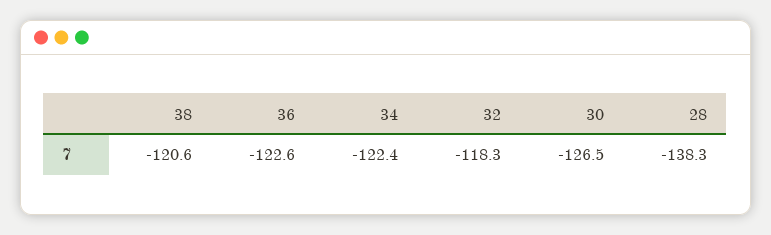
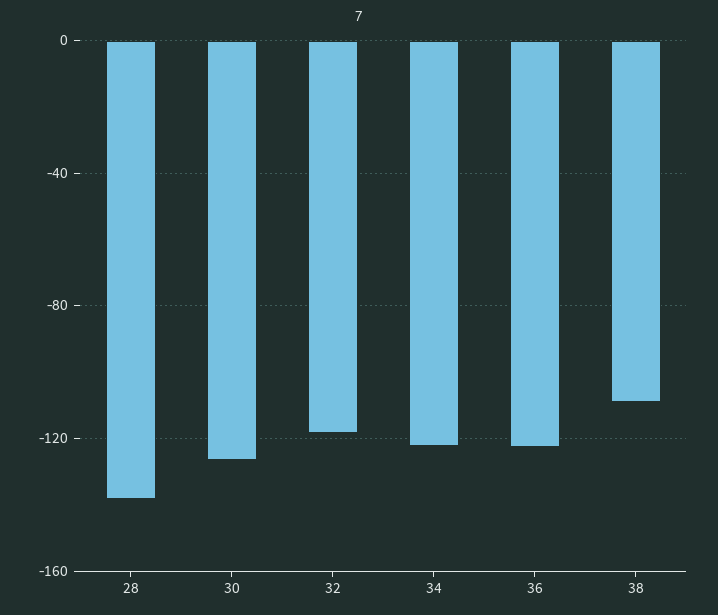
38: -120.6 -> -110

